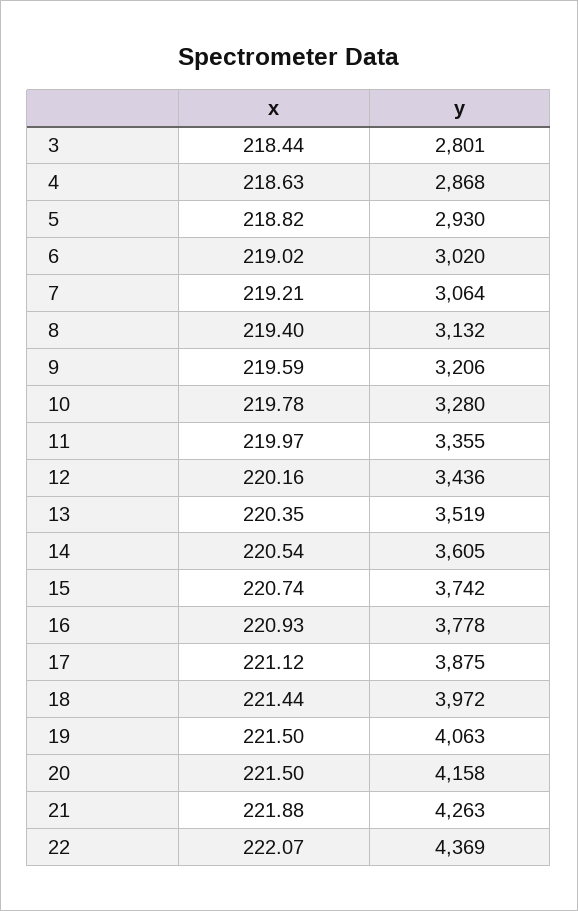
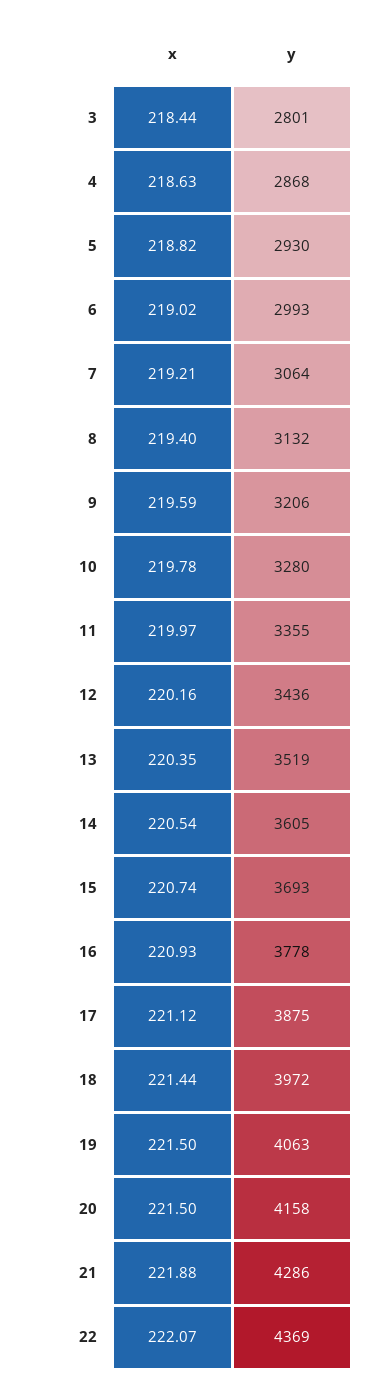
y, 6: 3020 -> 2993
y, 15: 3742 -> 3693
y, 21: 4263 -> 4286

